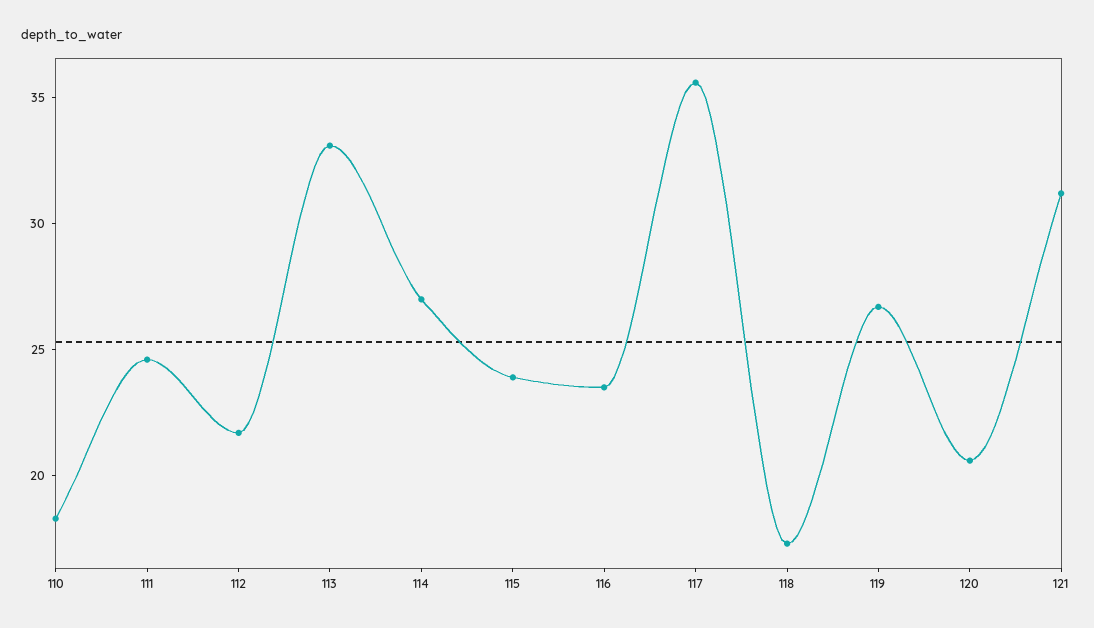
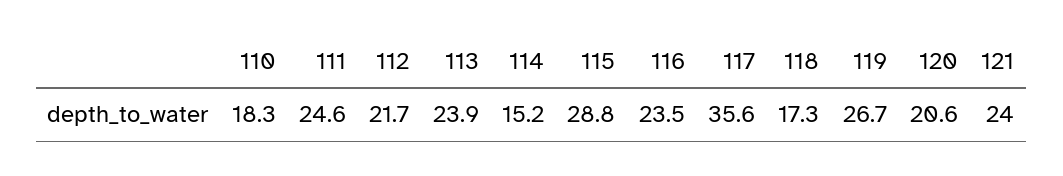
113: 33 -> 23.9
114: 27 -> 15.2
115: 24 -> 28.8
121: 31 -> 24

